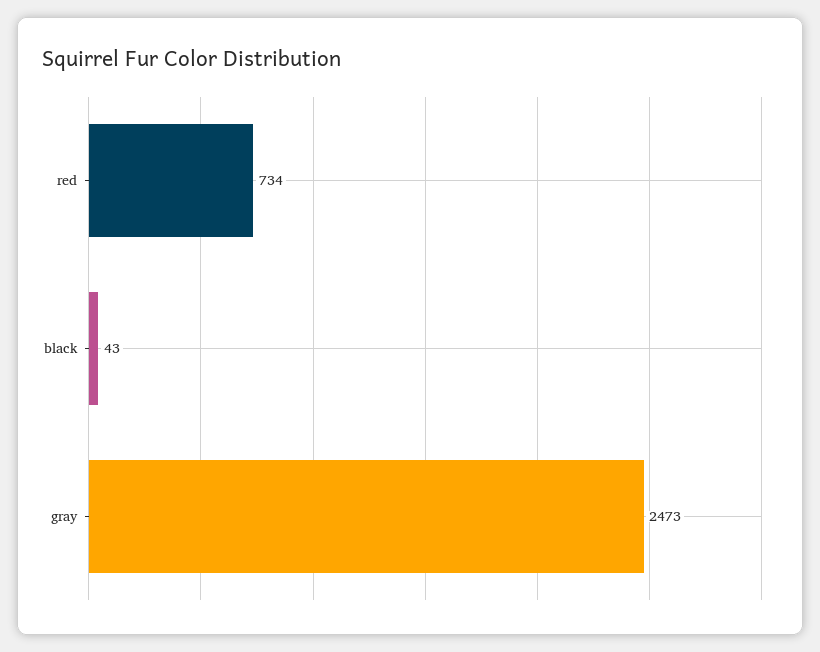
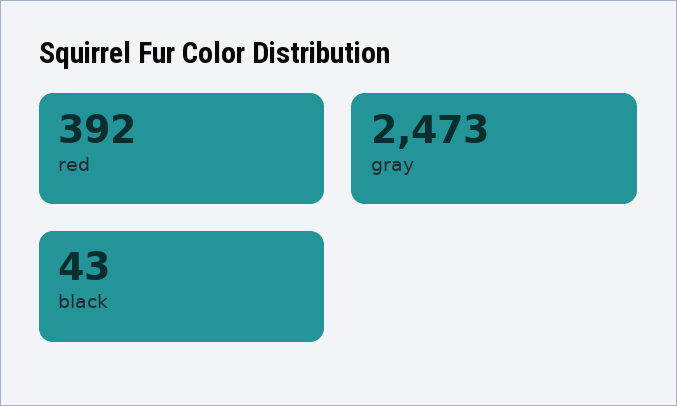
red: 734 -> 392

